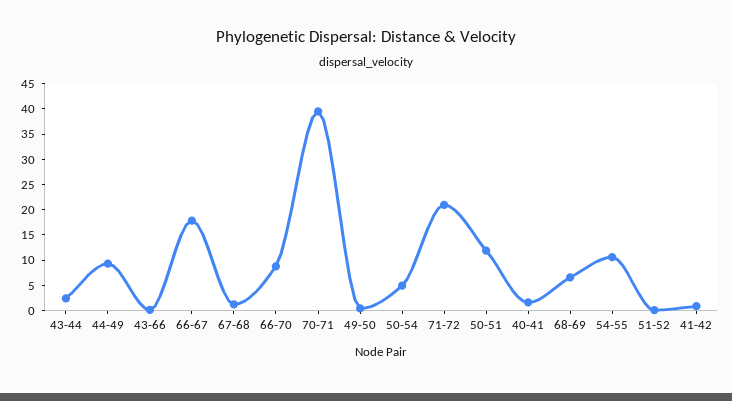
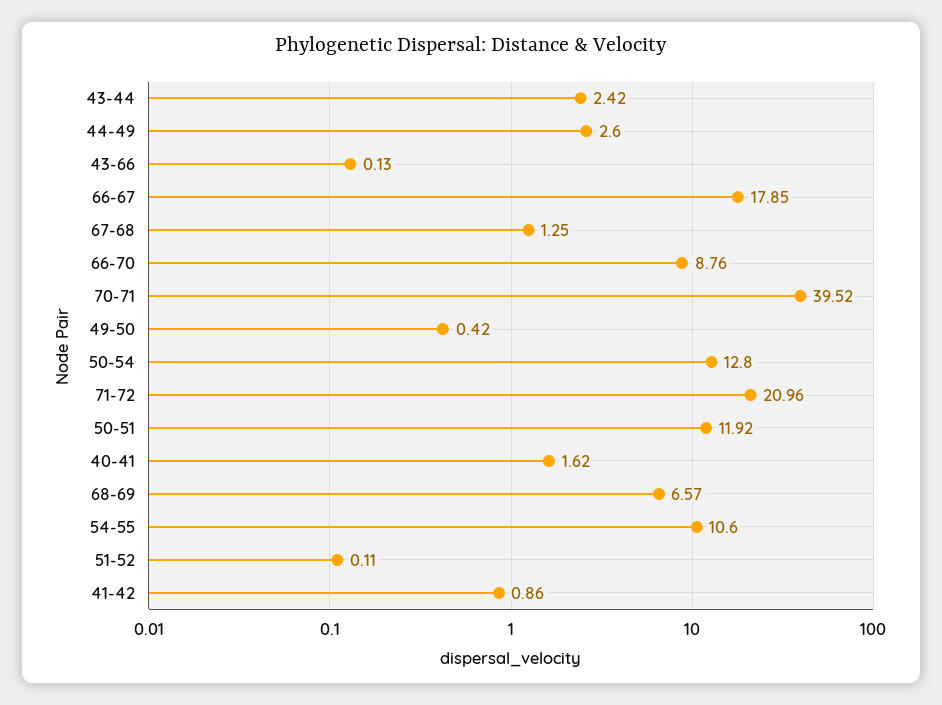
44-49: 10 -> 2.6
50-54: 5 -> 12.8

